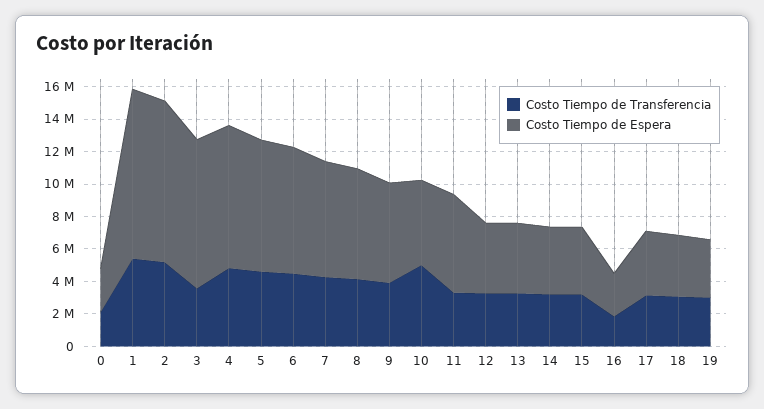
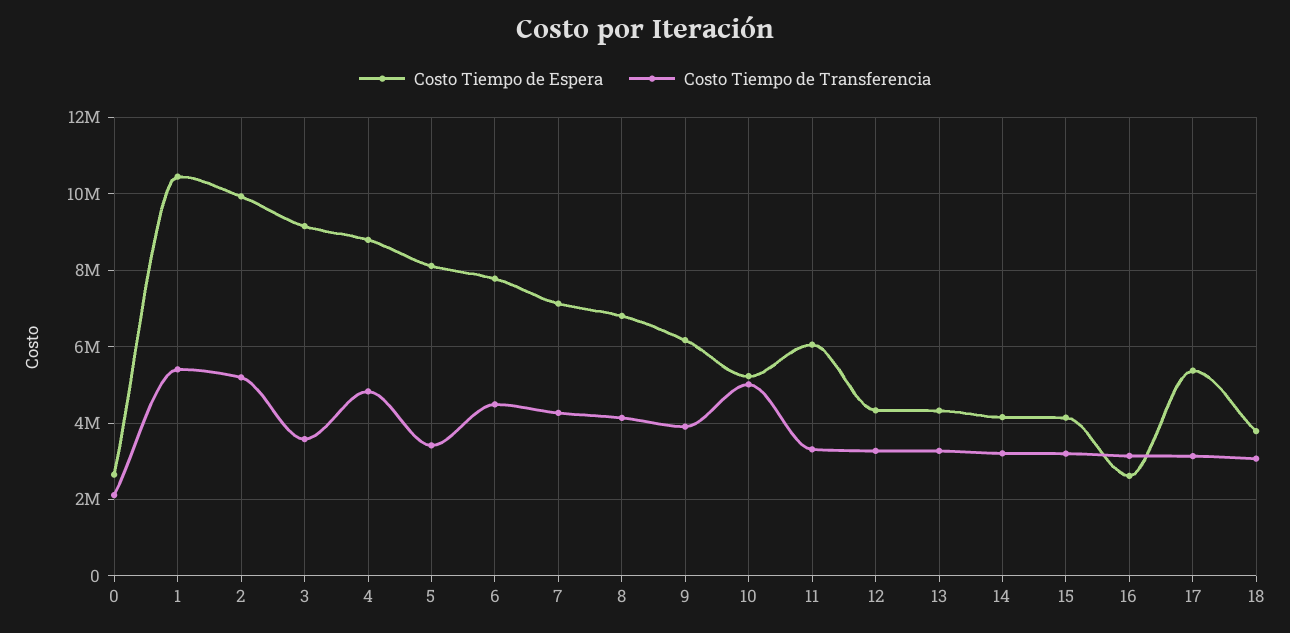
Costo Tiempo de Transferencia, 5: 4500000 -> 3400000
Costo Tiempo de Transferencia, 16: 2000000 -> 3200000
Costo Tiempo de Espera, 17: 4000000 -> 5400000
Costo Tiempo de Transferencia, 19: 3000000 -> none
Costo Tiempo de Espera, 19: 3500000 -> none

